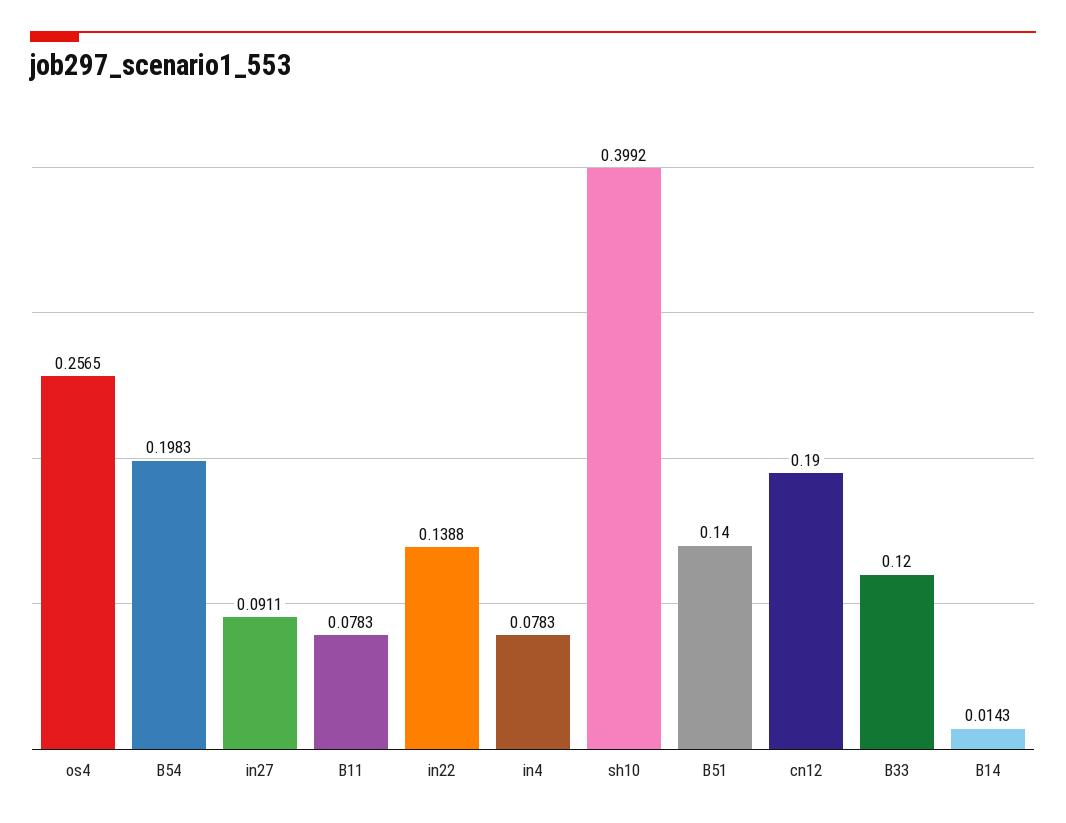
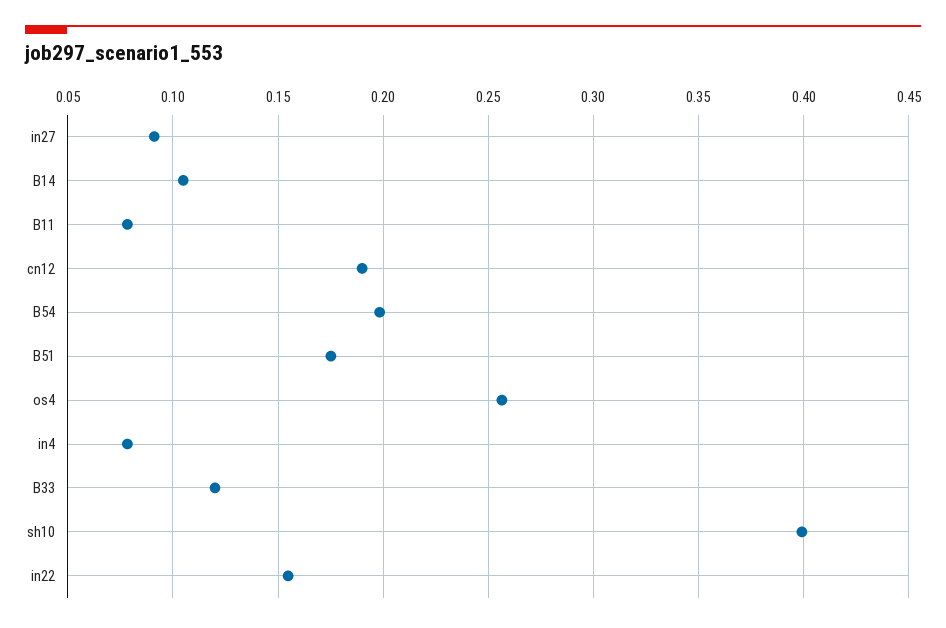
in22: 0.1388 -> 0.155
B51: 0.14 -> 0.175
B14: 0.0143 -> 0.105

